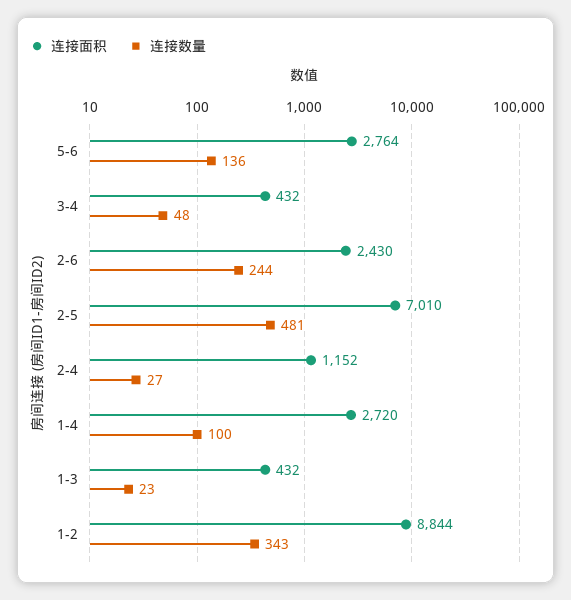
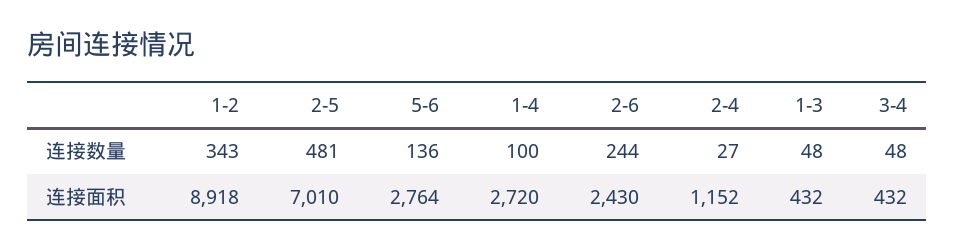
连接数量, 1-3: 23 -> 48
连接面积, 1-2: 8844 -> 8918

